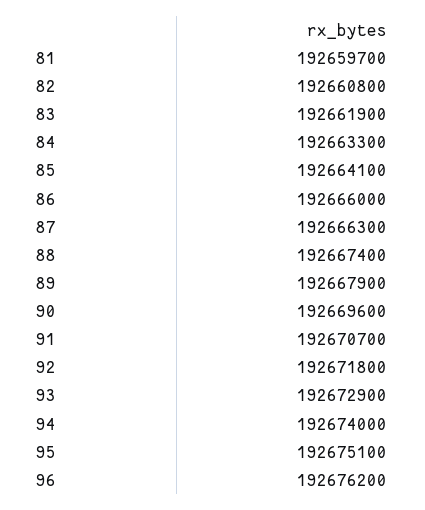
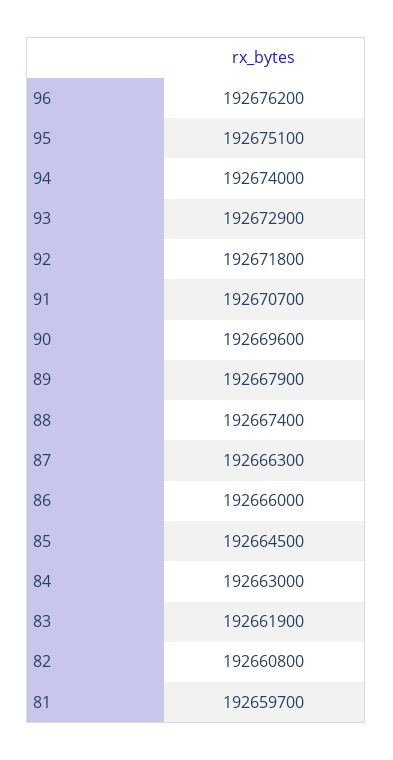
84: 192663300 -> 192663000
85: 192664100 -> 192664500

